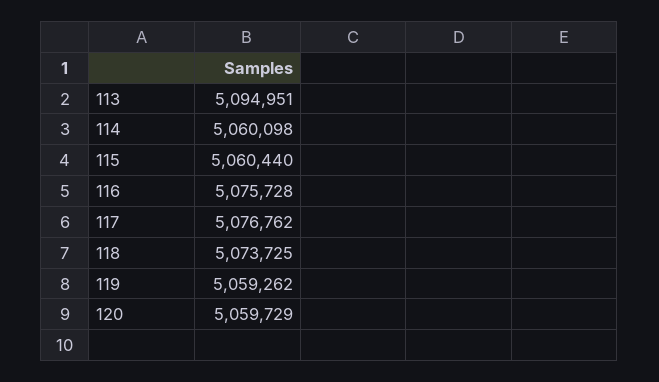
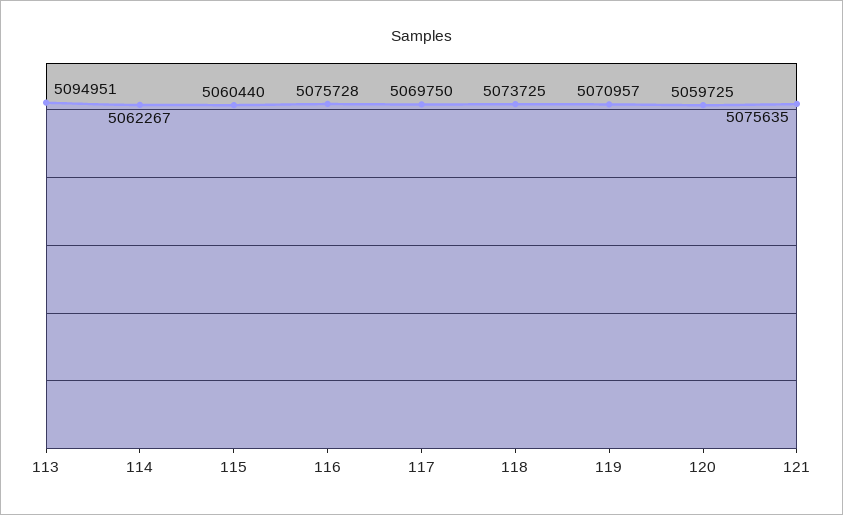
114: 5060098 -> 5062267
117: 5076762 -> 5069750
119: 5059262 -> 5070957
120: 5059729 -> 5059725
121: none -> 5075635

